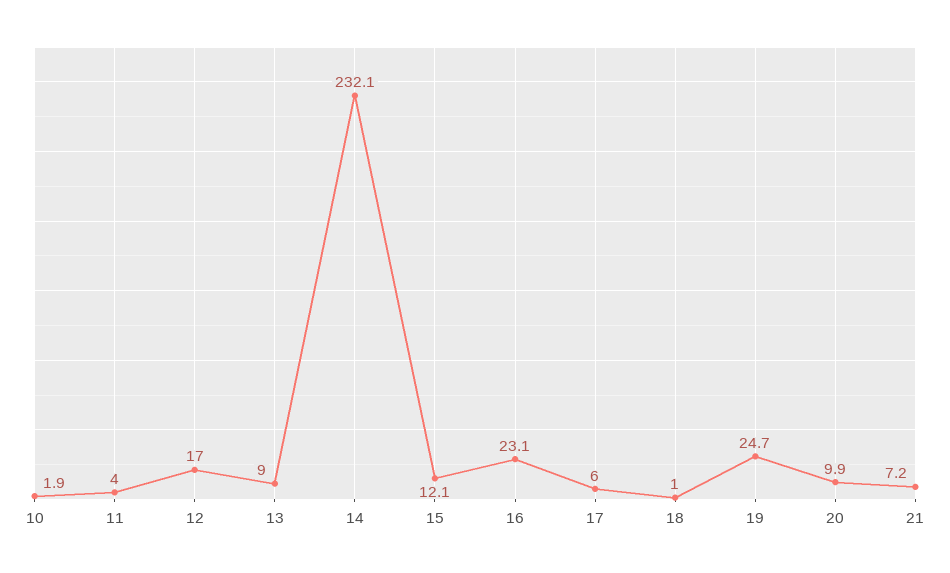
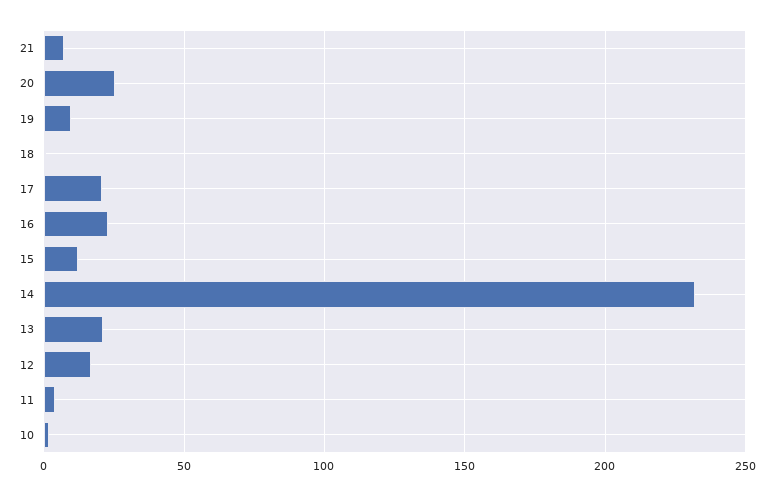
13: 9 -> 20
17: 6 -> 20
19: 24.7 -> 10
20: 9.9 -> 25

